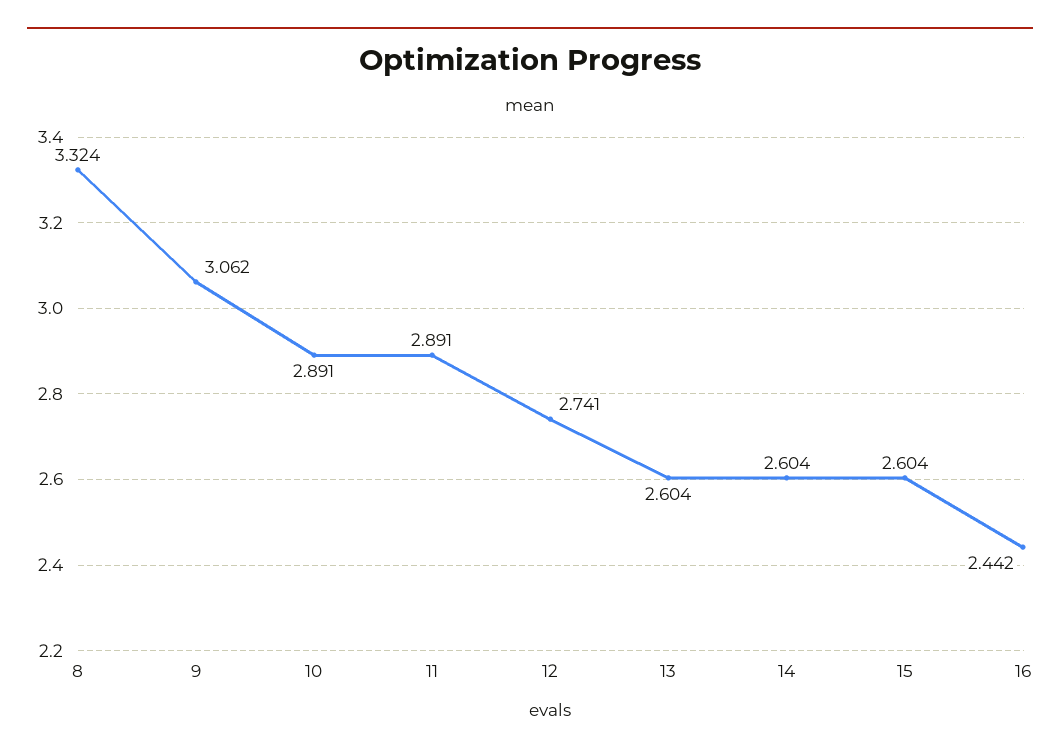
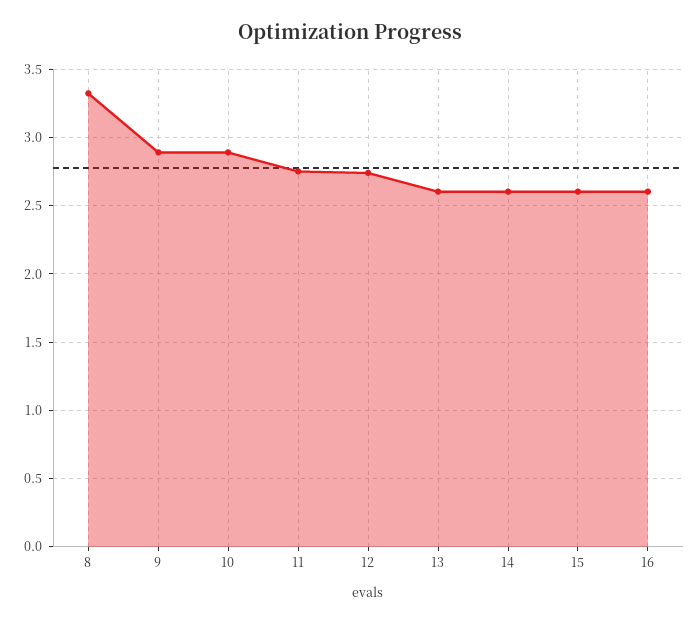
9: 3.062 -> 2.9
11: 2.891 -> 2.75
16: 2.442 -> 2.6

